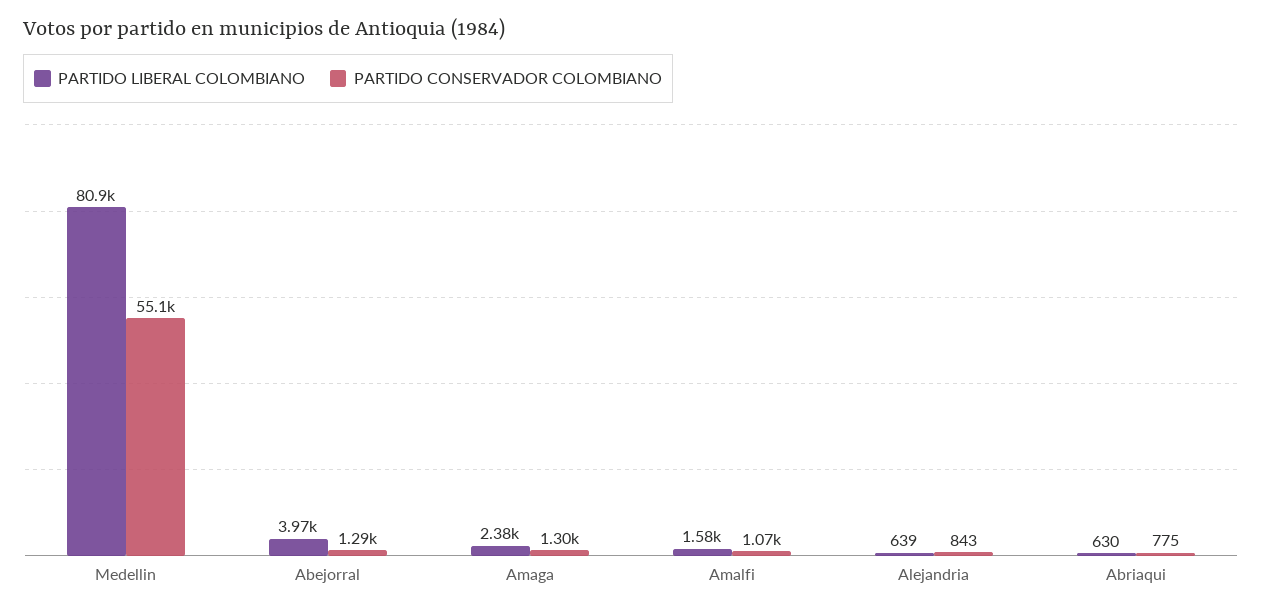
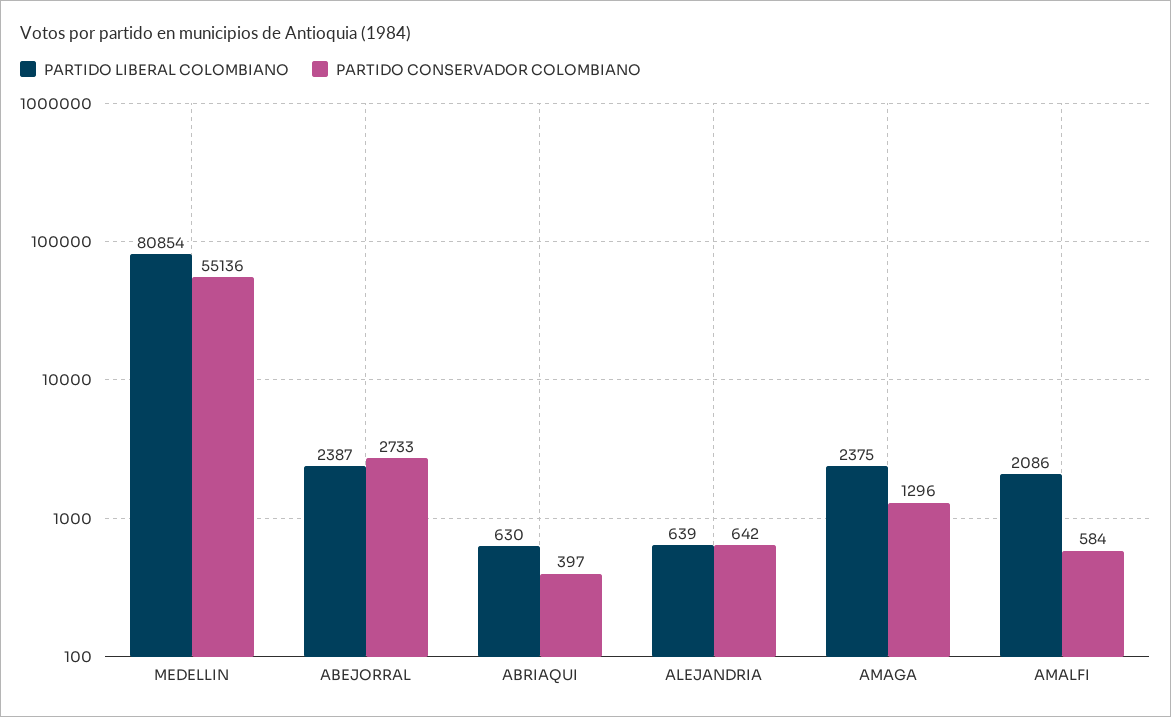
PARTIDO LIBERAL COLOMBIANO, Abejorral: 3970 -> 2387
PARTIDO CONSERVADOR COLOMBIANO, Abejorral: 1290 -> 2733
PARTIDO LIBERAL COLOMBIANO, Amalfi: 1580 -> 2086
PARTIDO CONSERVADOR COLOMBIANO, Amalfi: 1070 -> 584
PARTIDO CONSERVADOR COLOMBIANO, Alejandria: 843 -> 642
PARTIDO CONSERVADOR COLOMBIANO, Abriaqui: 775 -> 397

